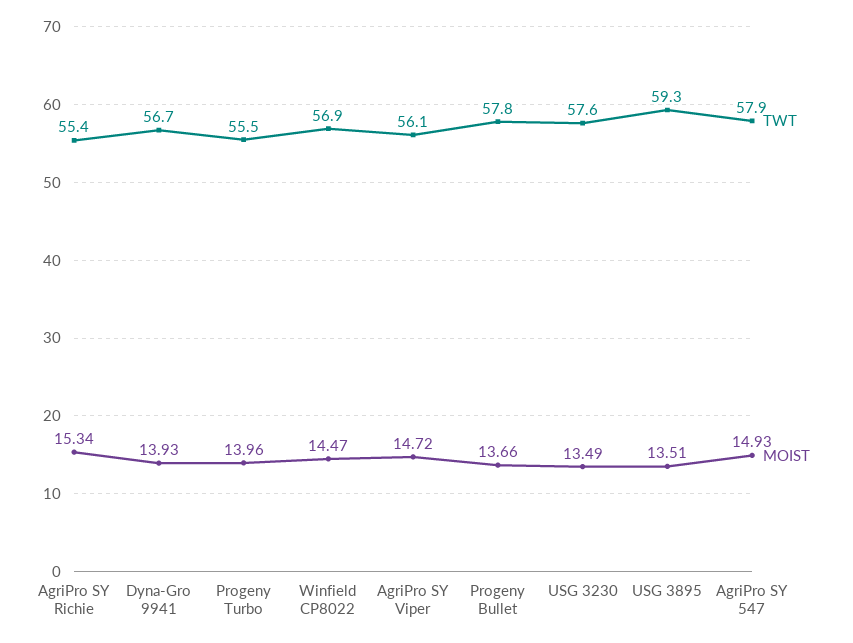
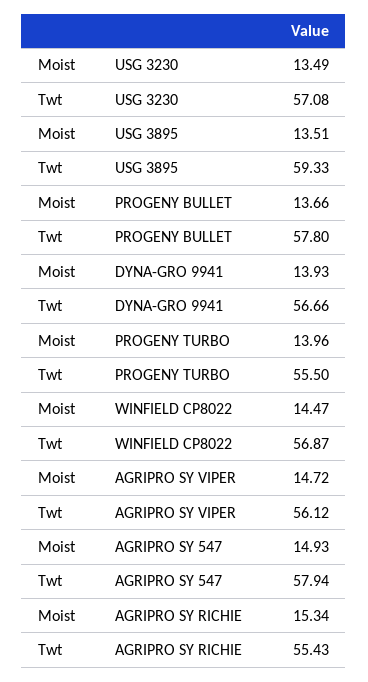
TWT, USG 3230: 57.6 -> 57.08

